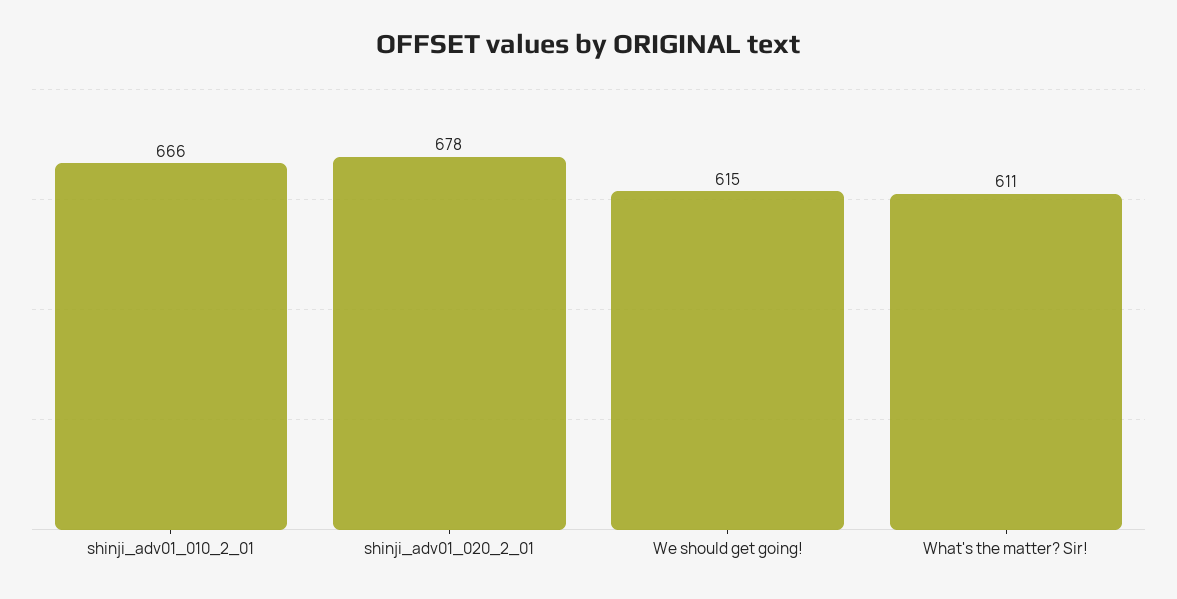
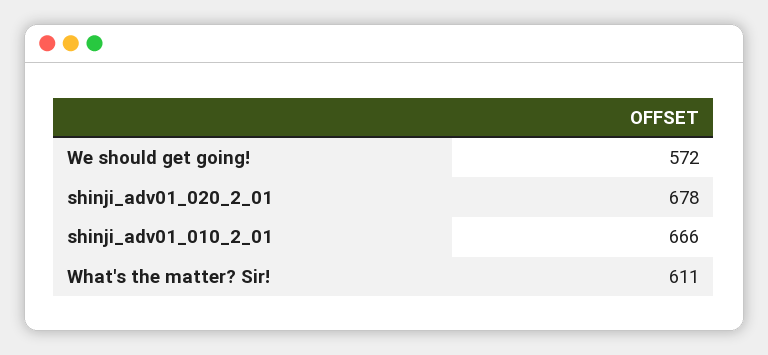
We should get going!: 615 -> 572

